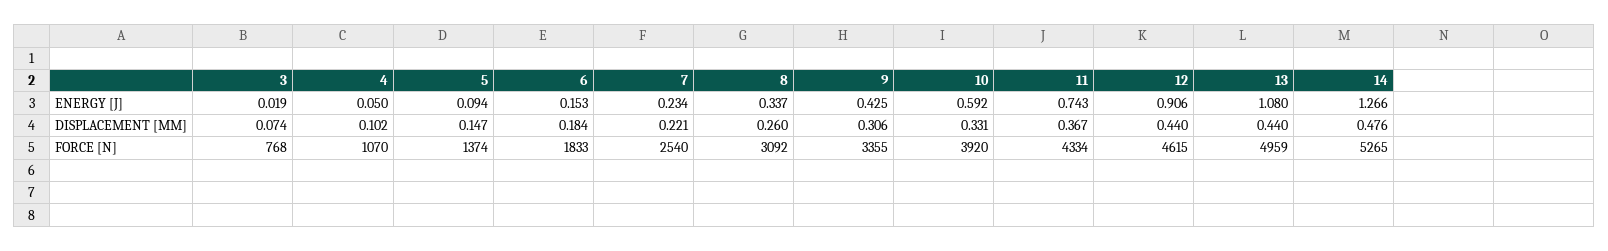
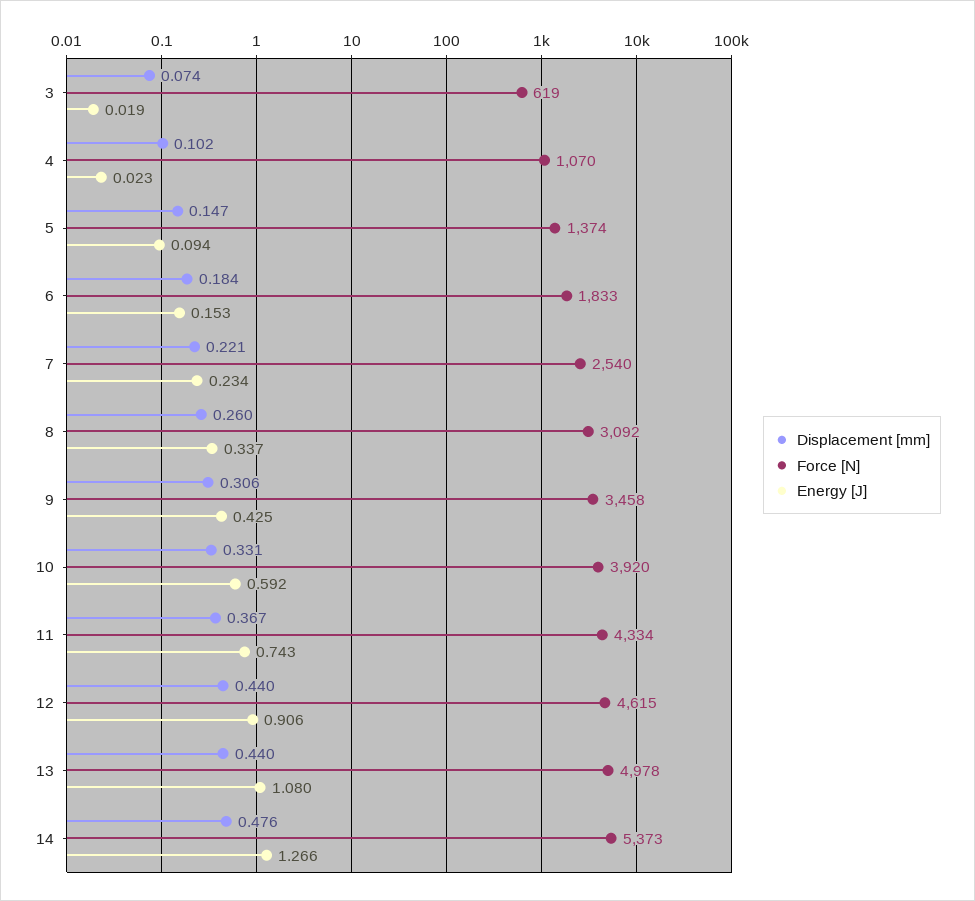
ENERGY [J], 4: 0.05 -> 0.023
FORCE [N], 3: 768 -> 619
FORCE [N], 9: 3355 -> 3458
FORCE [N], 13: 4959 -> 4978
FORCE [N], 14: 5265 -> 5373

